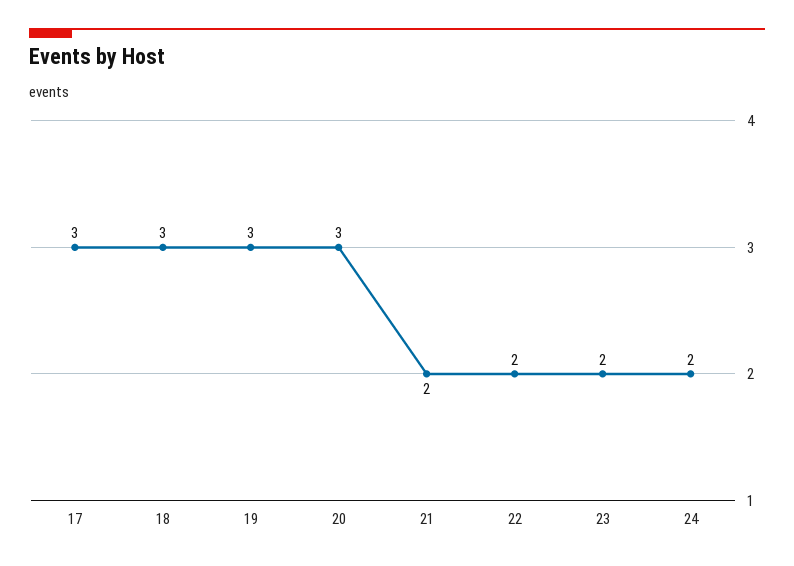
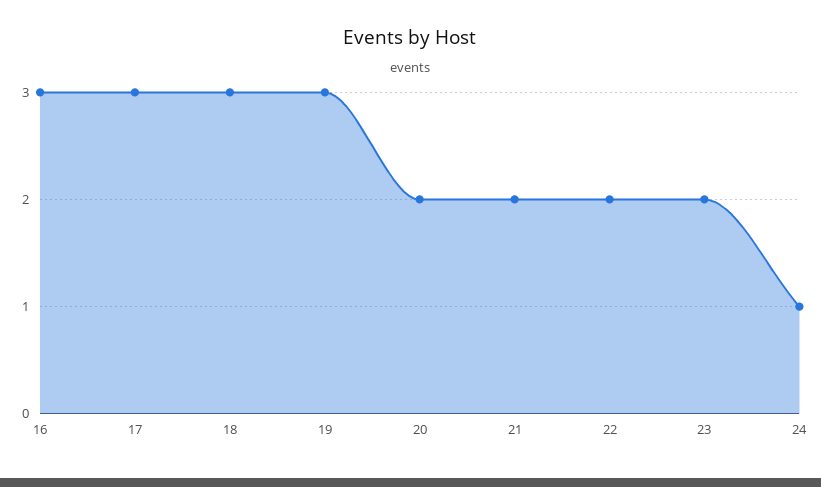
20: 3 -> 2
24: 2 -> 1
16: none -> 3

